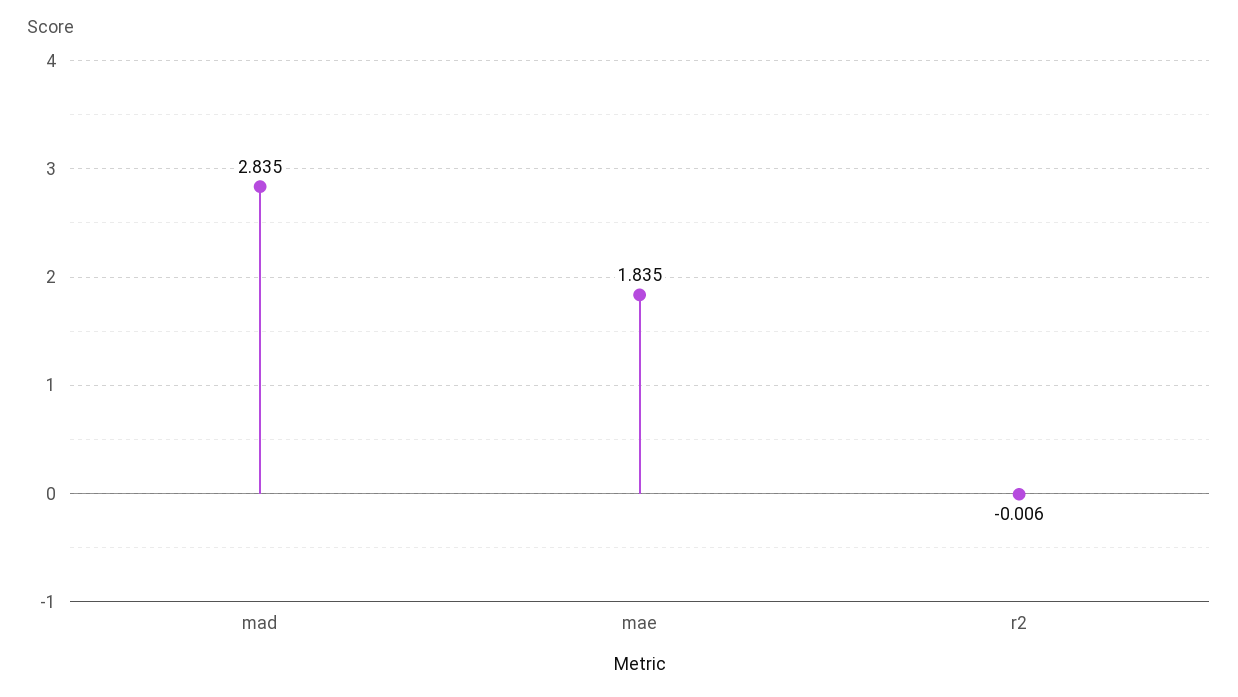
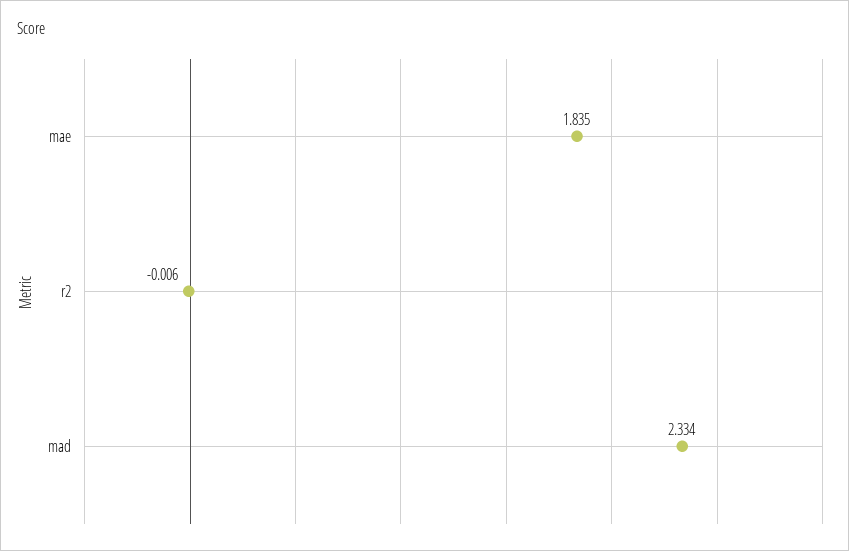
mad: 2.835 -> 2.334

